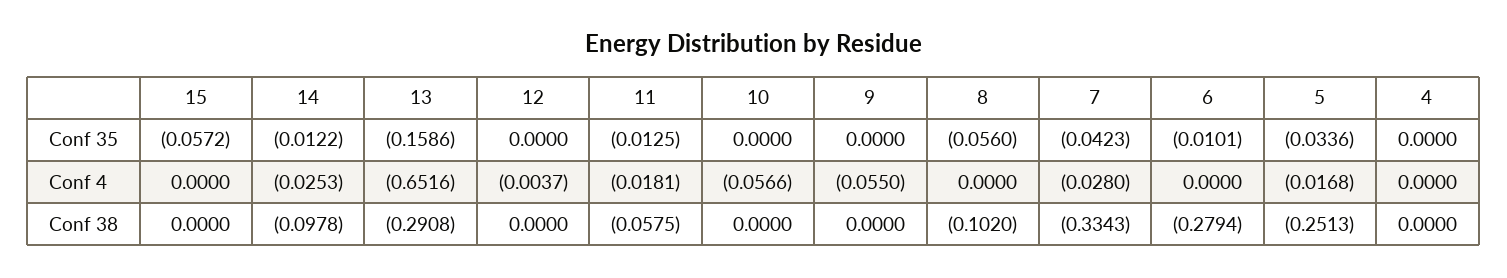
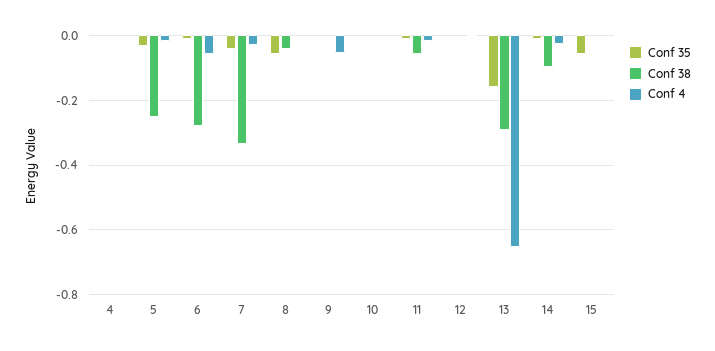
Conf 4, 10: -0.0566 -> 0
Conf 4, 6: 0 -> -0.06
Conf 38, 8: -0.102 -> -0.04

